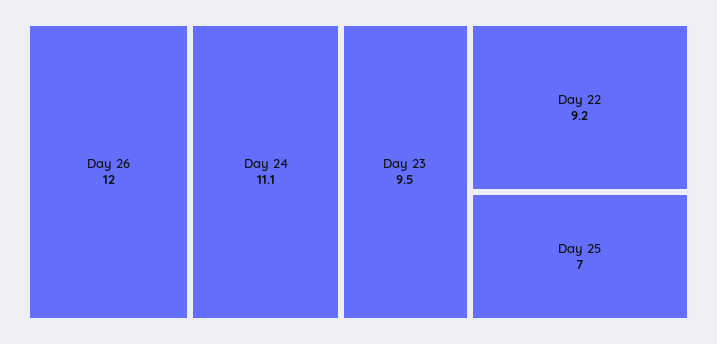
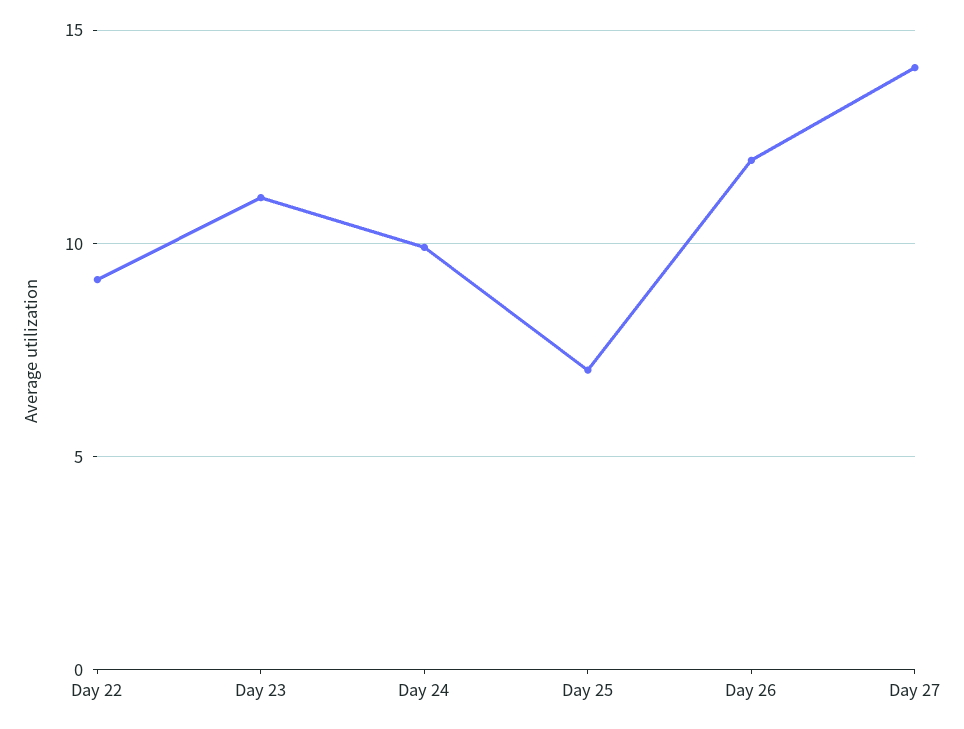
Day 24: 11.1 -> 10
Day 23: 9.5 -> 11
Day 27: none -> 14

